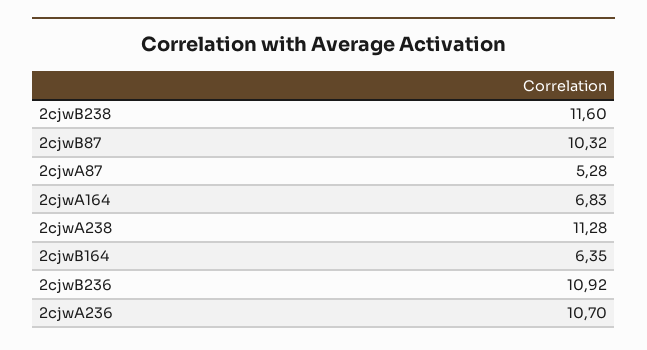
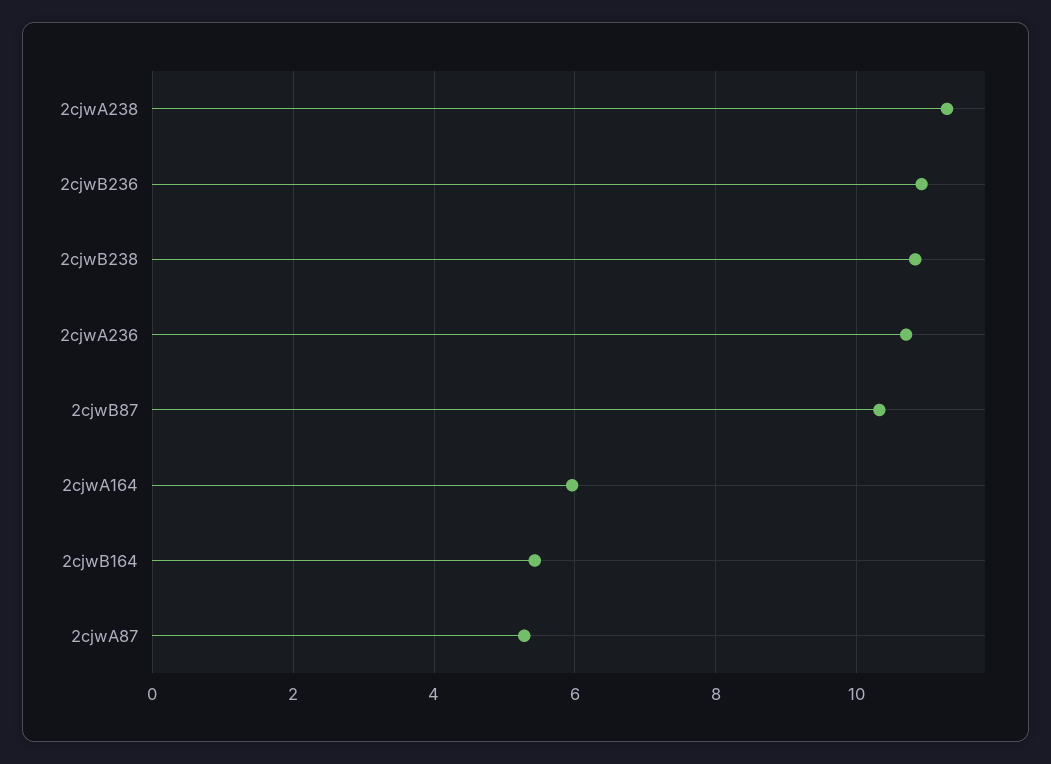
2cjwB238: 11.6 -> 10.8
2cjwA164: 6.83 -> 6
2cjwB164: 6.35 -> 5.4

